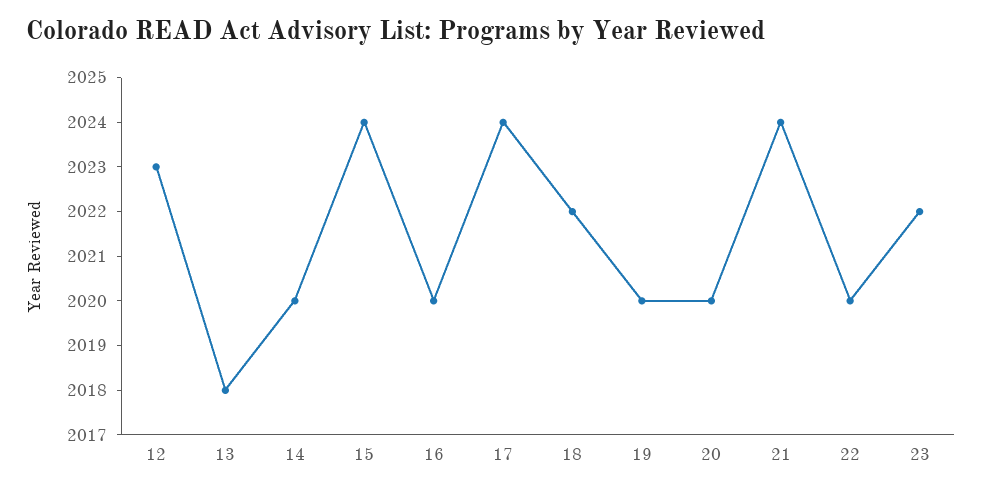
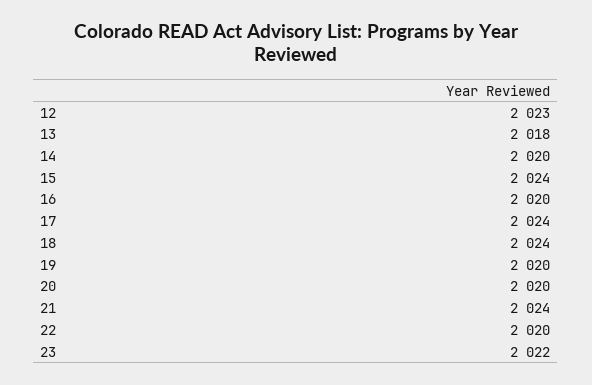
18: 2022 -> 2024

